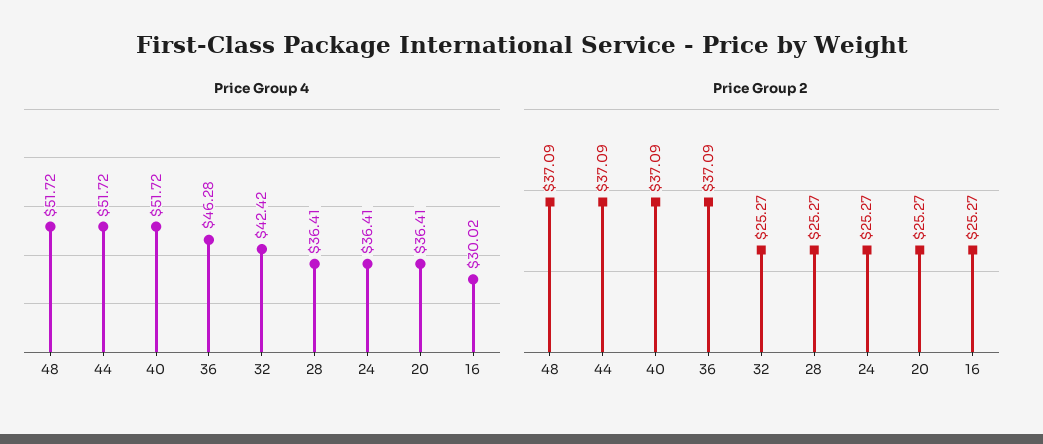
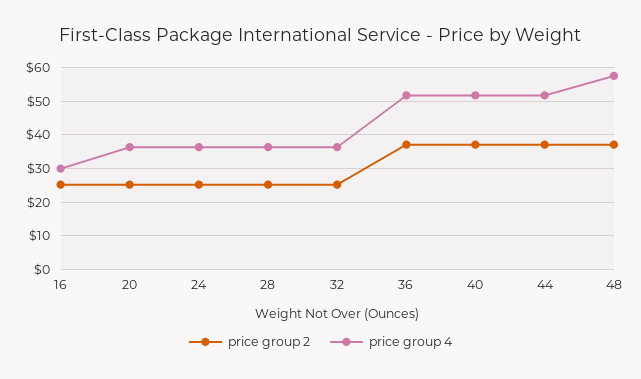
Price Group 4, 48: 51.72 -> 58
Price Group 4, 36: 46.28 -> 52
Price Group 4, 32: 42.42 -> 36

